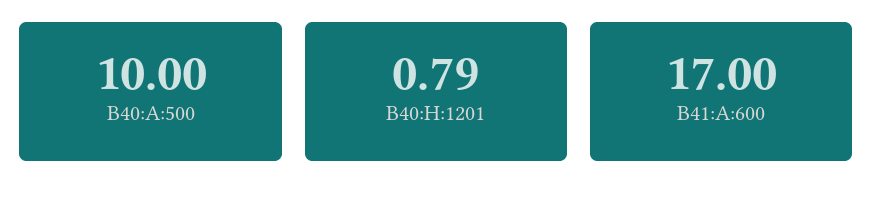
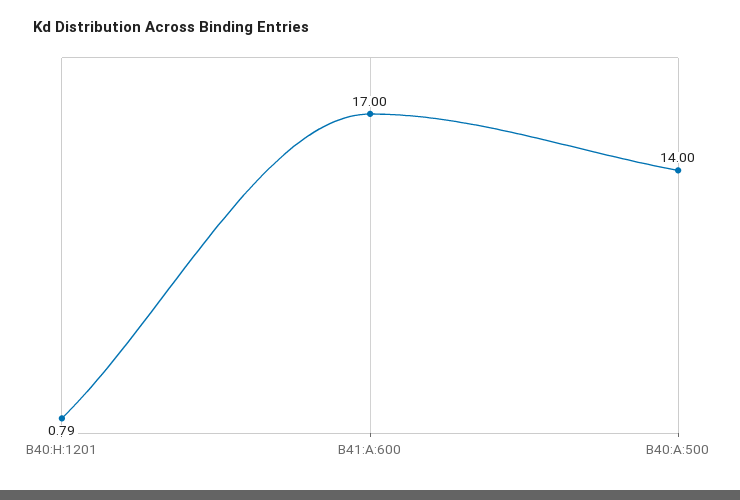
B40:A:500: 10 -> 14

